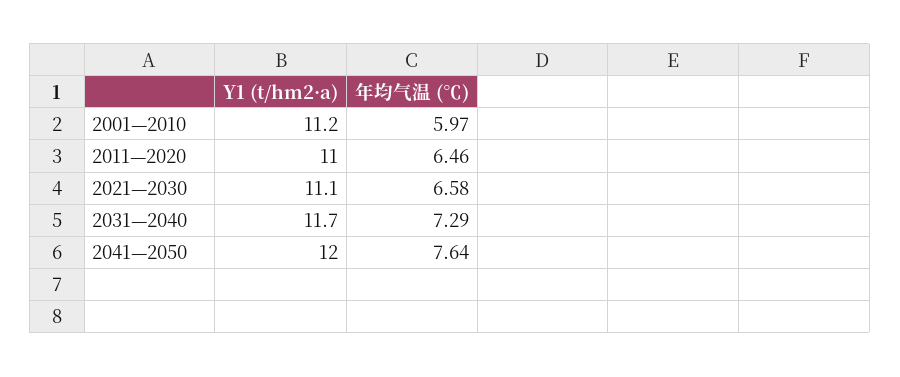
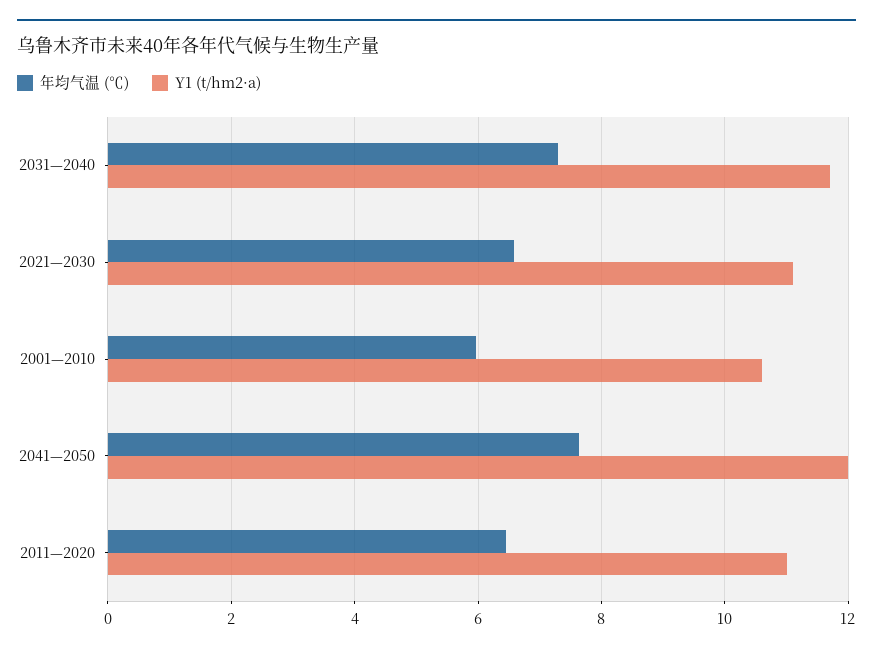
Y1 (t/hm2·a), 2001—2010: 11.2 -> 10.6

